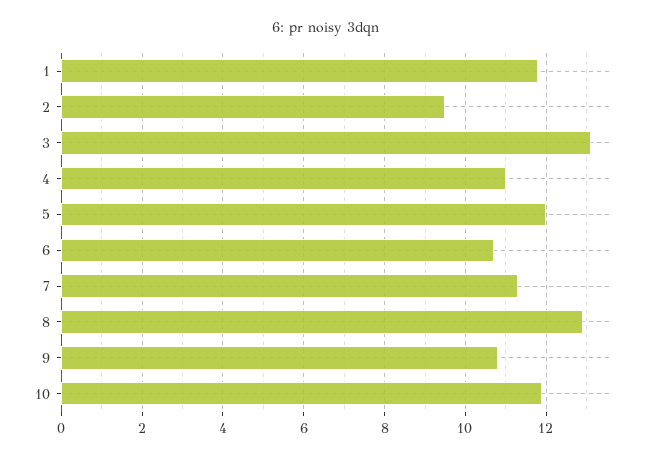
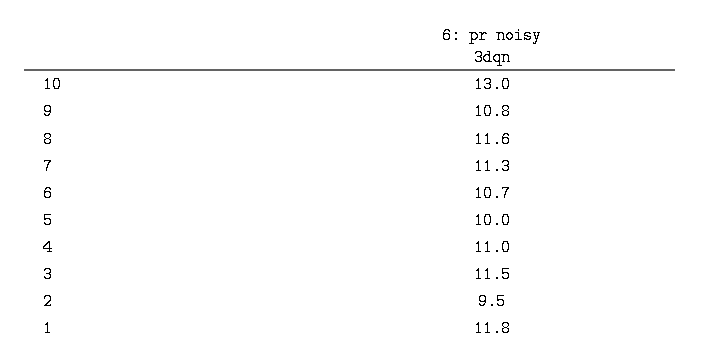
3: 13 -> 11.5
5: 12 -> 10
8: 13 -> 11.6
10: 12 -> 13

